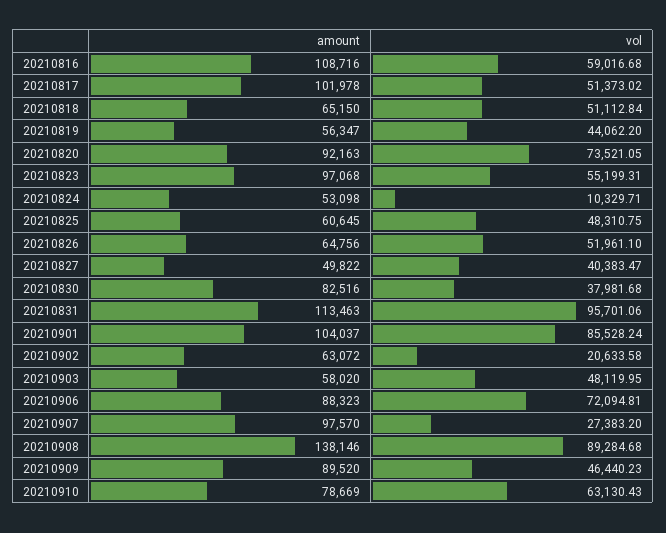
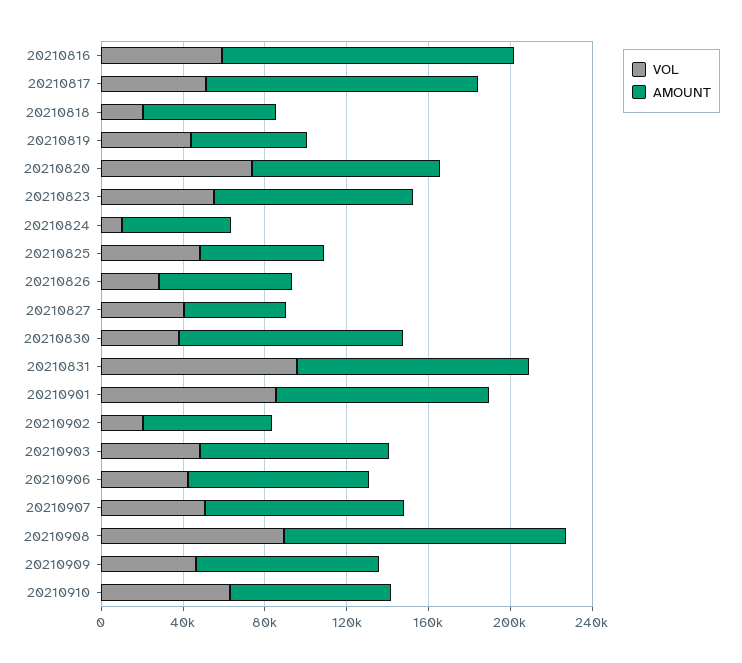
amount, 20210816: 108716 -> 140000
amount, 20210817: 101978 -> 130000
vol, 20210818: 51112.84 -> 20000
vol, 20210826: 51961.1 -> 30000
amount, 20210830: 82516 -> 110000
amount, 20210903: 58020 -> 90000
vol, 20210906: 72094.81 -> 40000
vol, 20210907: 27383.2 -> 50000

